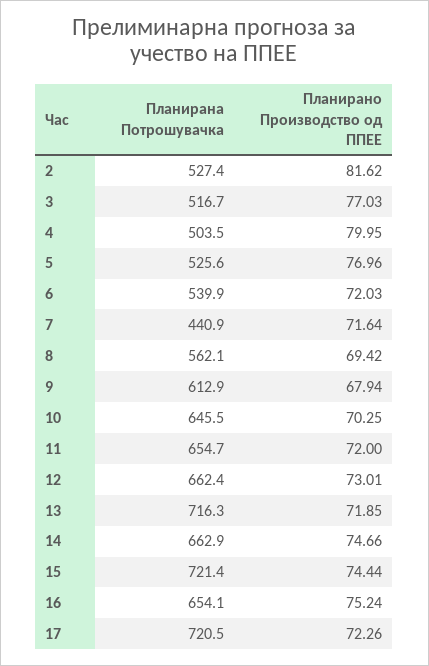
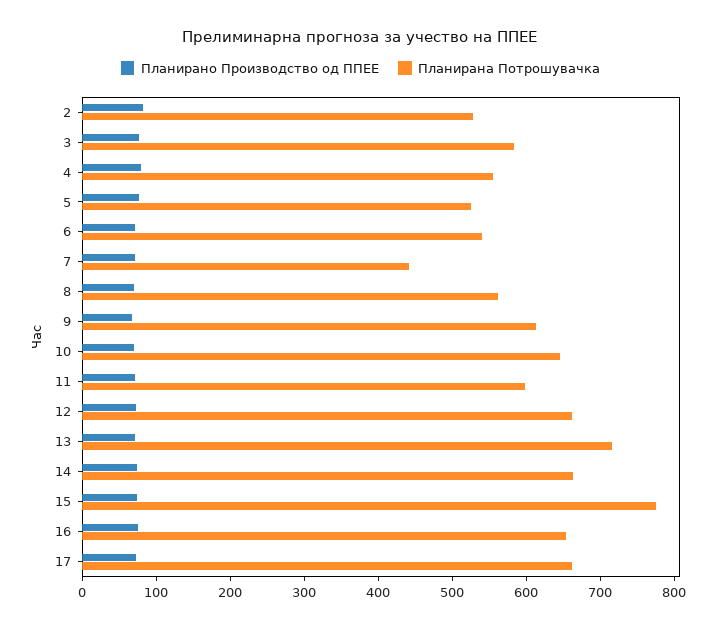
Планирана Потрошувачка, 3: 516.7 -> 580
Планирана Потрошувачка, 4: 503.5 -> 560
Планирана Потрошувачка, 11: 654.7 -> 600
Планирана Потрошувачка, 15: 721.4 -> 780
Планирана Потрошувачка, 17: 720.5 -> 660

